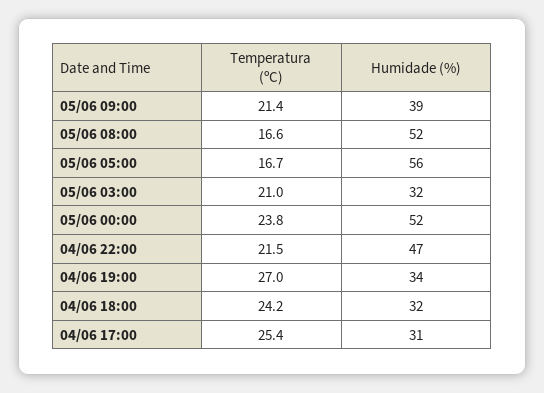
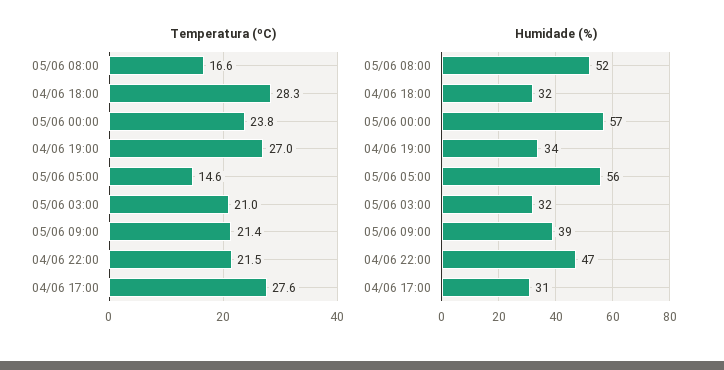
Temperatura (ºC), 05/06 05:00: 16.7 -> 14.6
Humidade (%), 05/06 00:00: 52 -> 57
Temperatura (ºC), 04/06 18:00: 24.2 -> 28.3
Temperatura (ºC), 04/06 17:00: 25.4 -> 27.6

